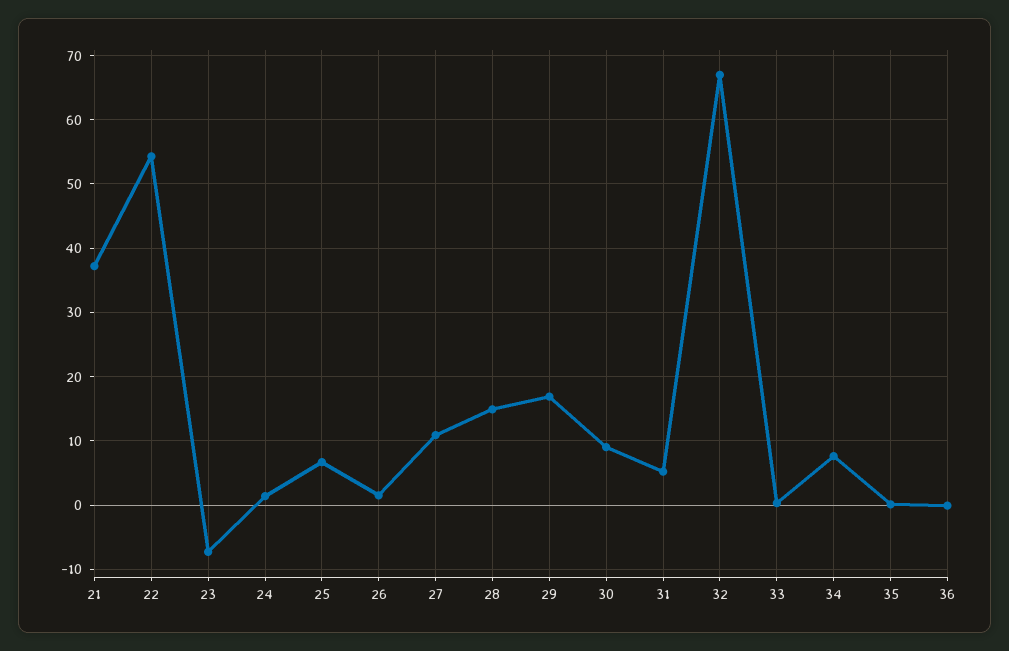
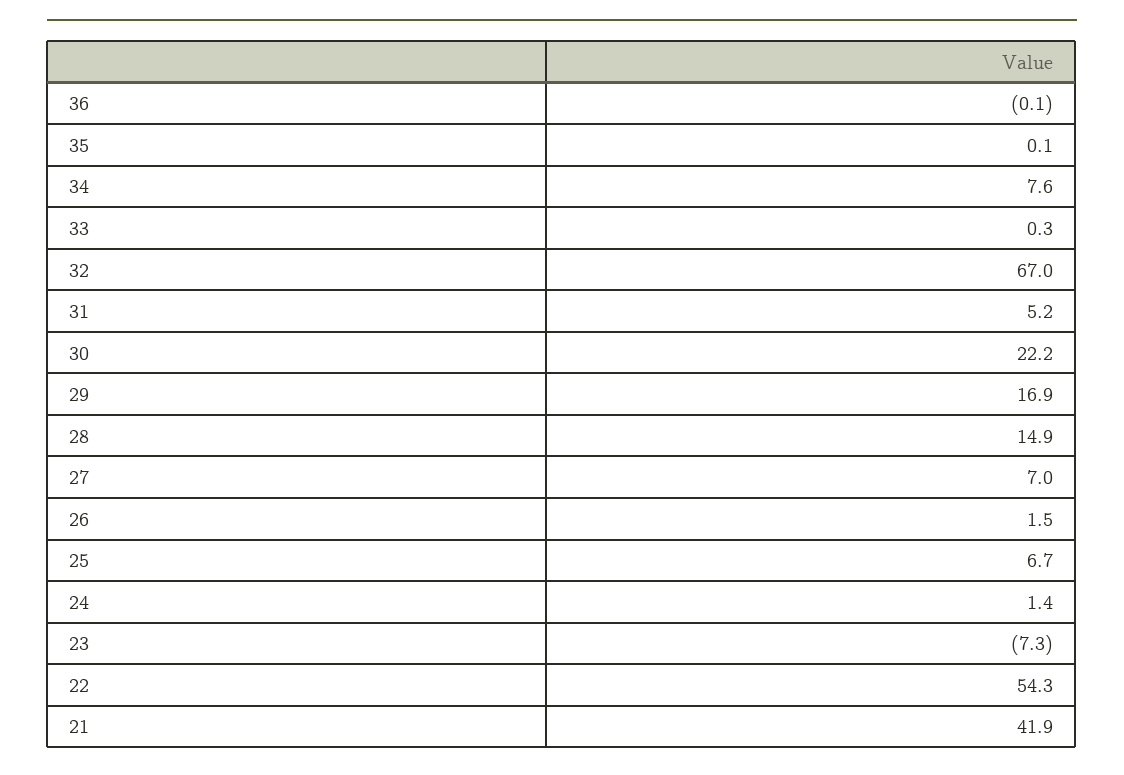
21: 37 -> 41.9
27: 11 -> 7
30: 9 -> 22.2

